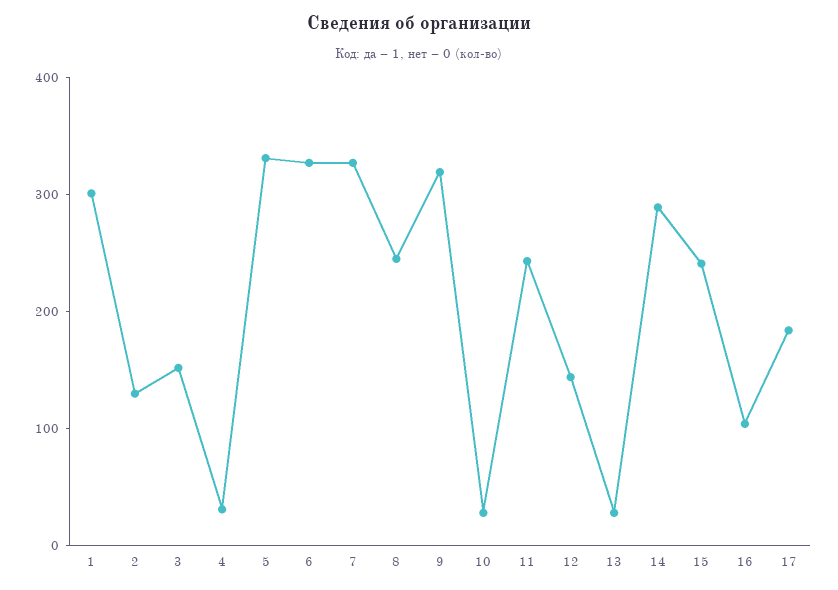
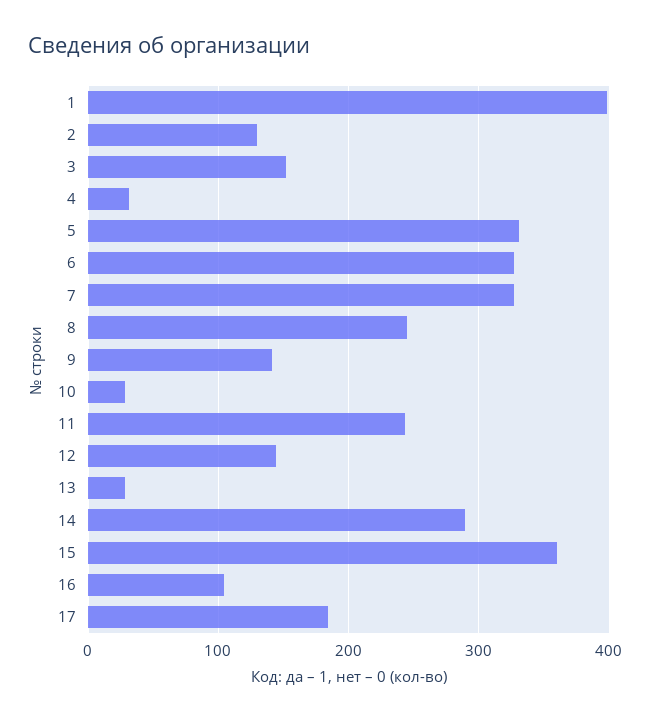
1: 300 -> 400
9: 320 -> 140
15: 240 -> 360

